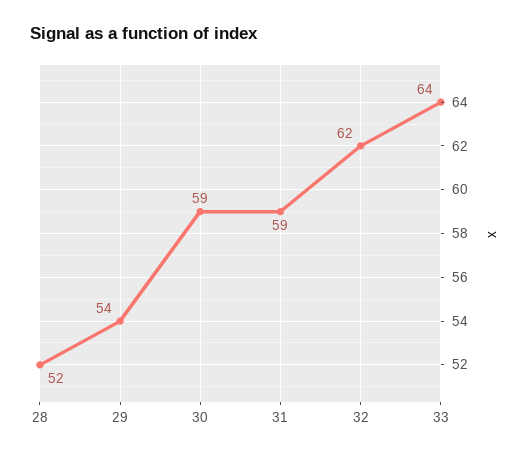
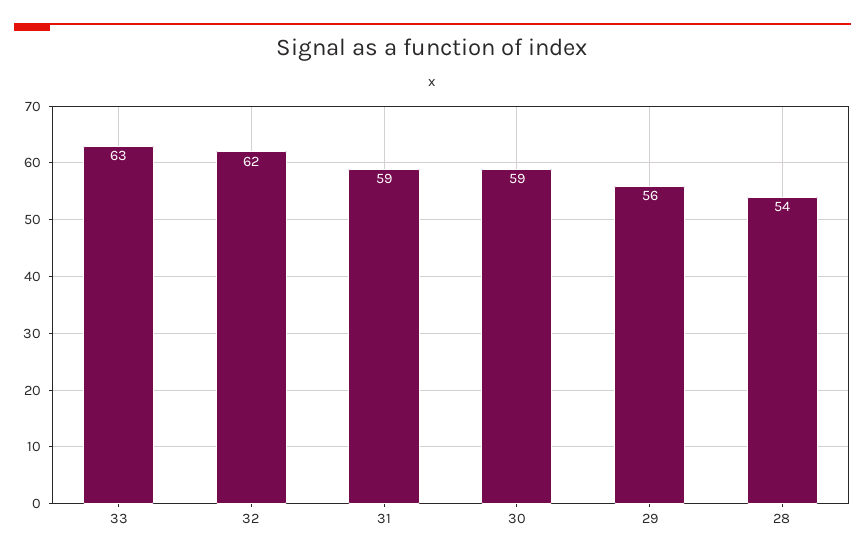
28: 52 -> 54
29: 54 -> 56
33: 64 -> 63

